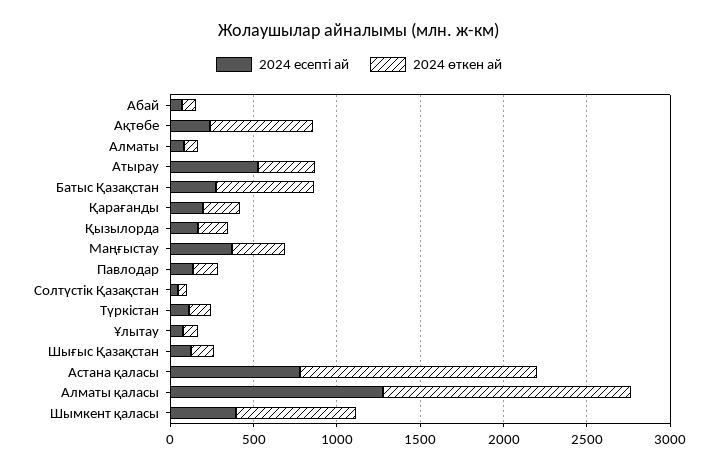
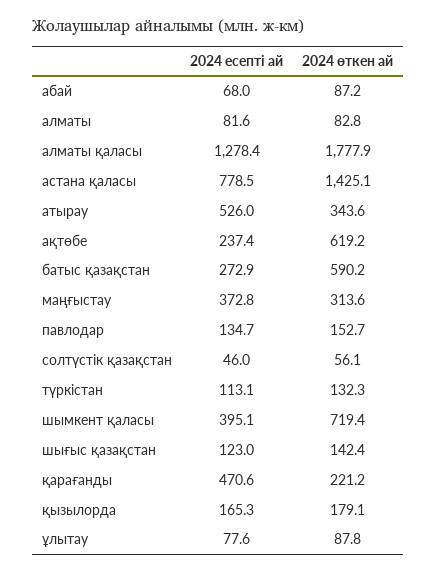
2024 есепті ай, Қарағанды: 200 -> 470.6
2024 өткен ай, Алматы қаласы: 1500 -> 1777.9

